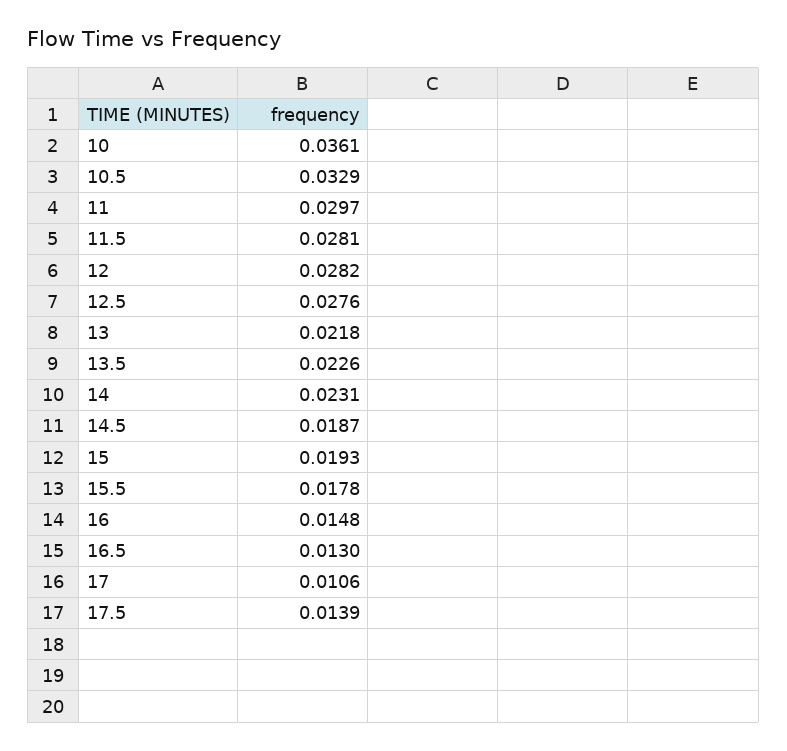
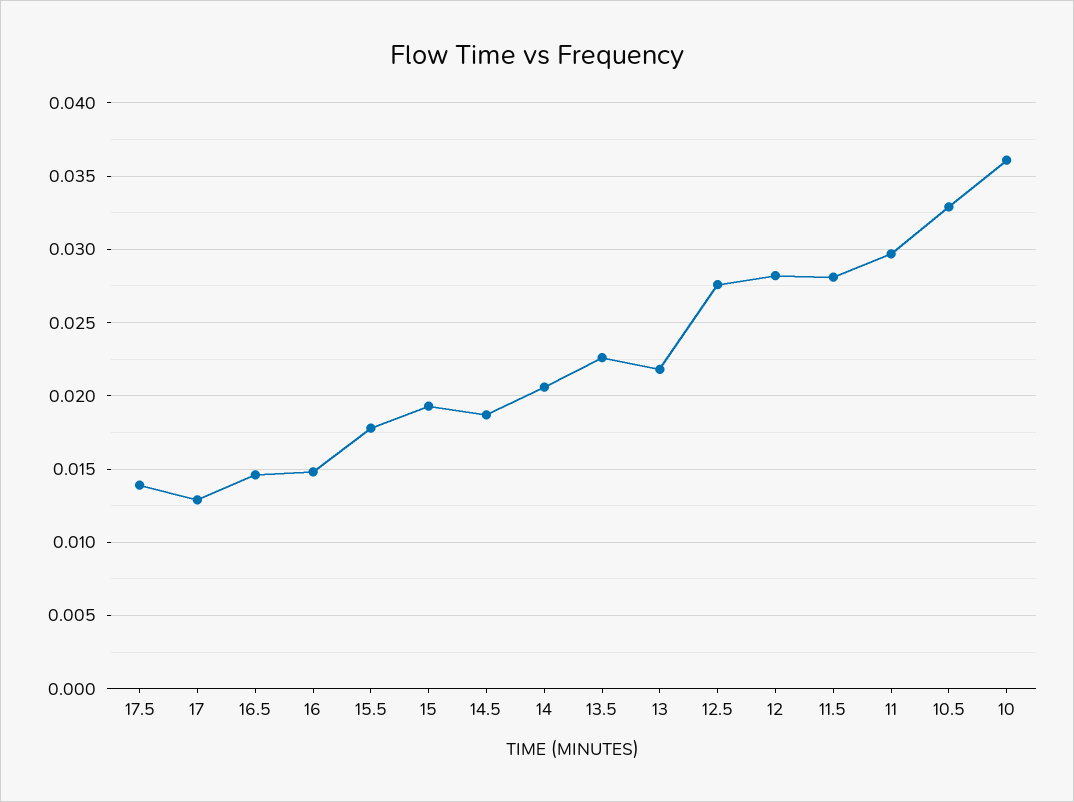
14: 0.0231 -> 0.0205
16.5: 0.013 -> 0.0145
17: 0.0106 -> 0.013

